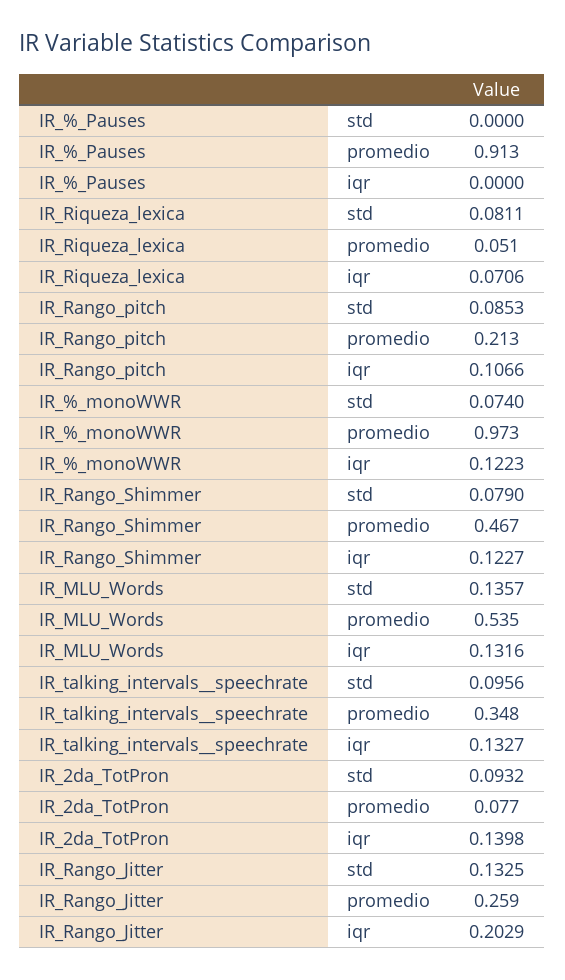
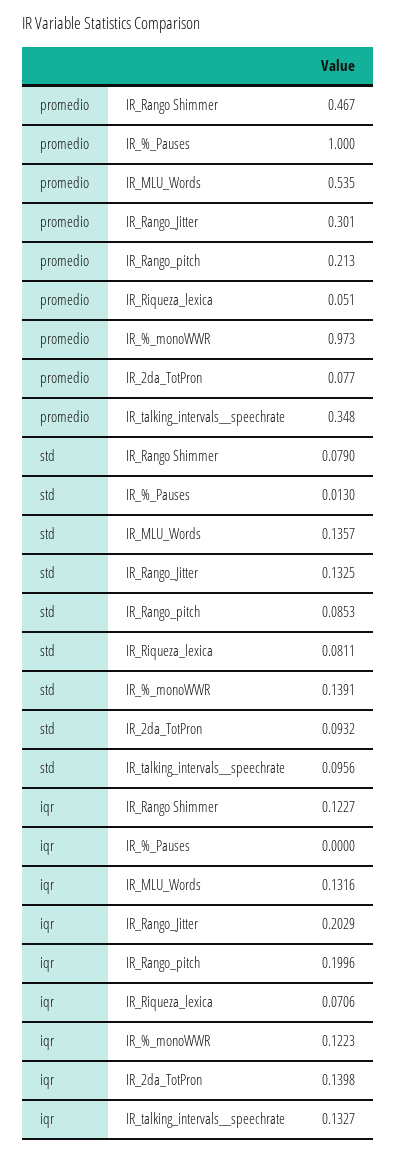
IR_%_Pauses, std: 0 -> 0.013
IR_%_Pauses, promedio: 0.913 -> 1
IR_Rango_pitch, iqr: 0.1066 -> 0.1996
IR_%_monoWWR, std: 0.074 -> 0.1391
IR_Rango_Jitter, promedio: 0.259 -> 0.301

